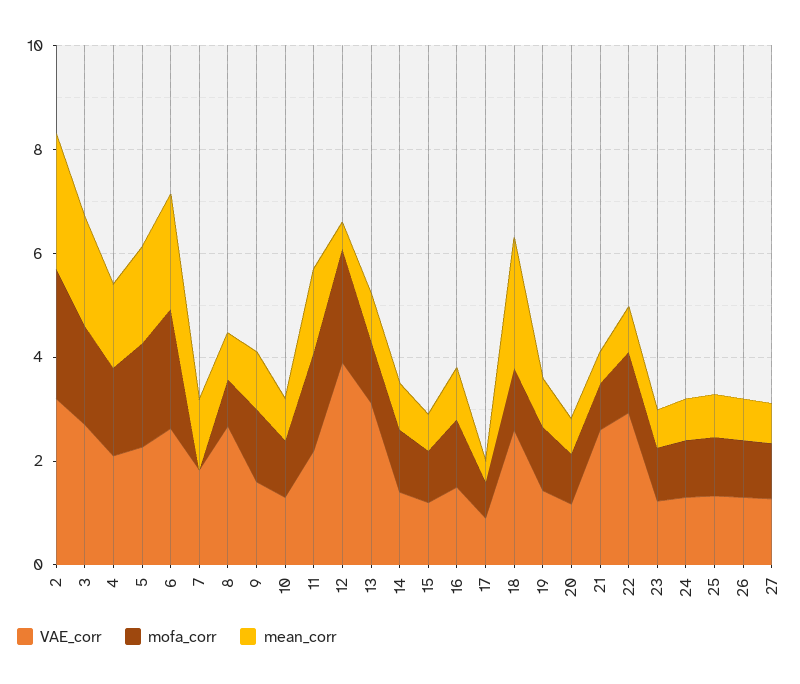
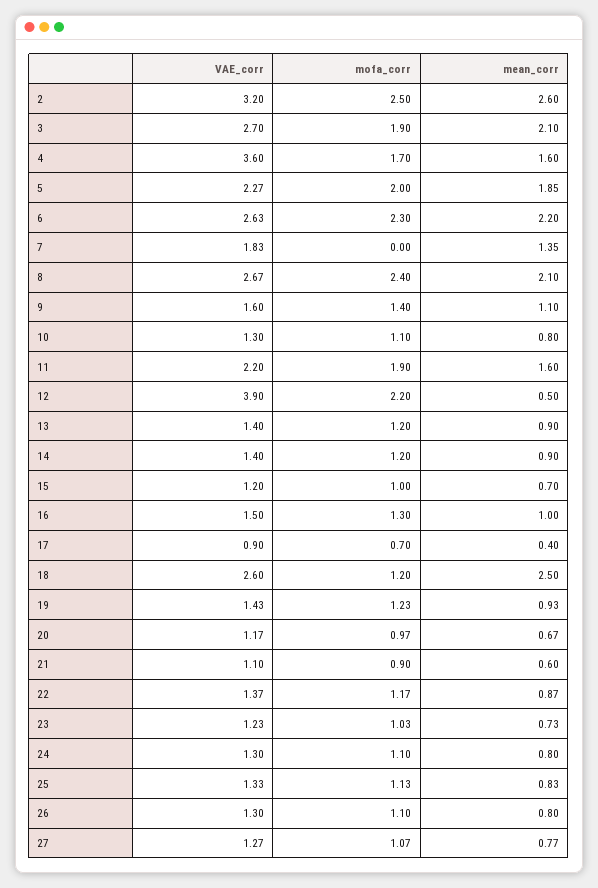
VAE_corr, 4: 2 -> 3.6
mofa_corr, 8: 1 -> 2.4
mean_corr, 8: 1 -> 2.1
VAE_corr, 13: 3 -> 1.4
VAE_corr, 21: 2.5 -> 1.1
VAE_corr, 22: 3 -> 1.37

